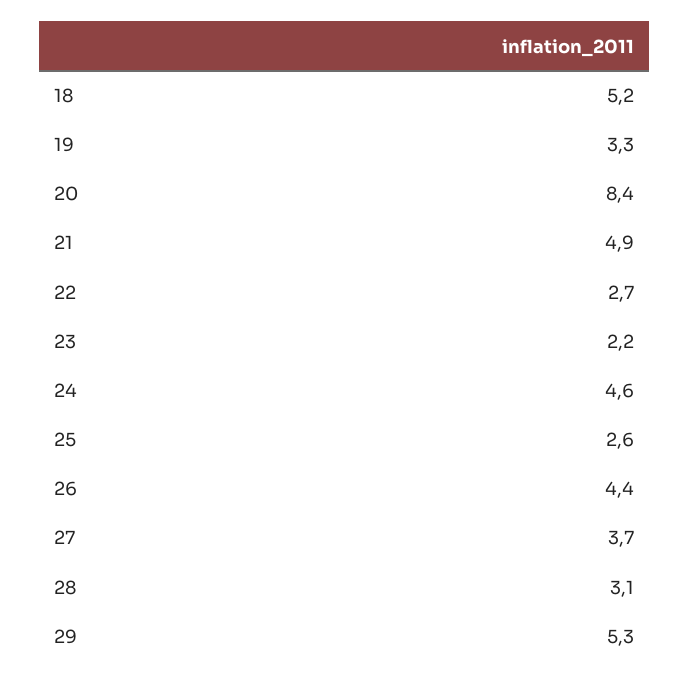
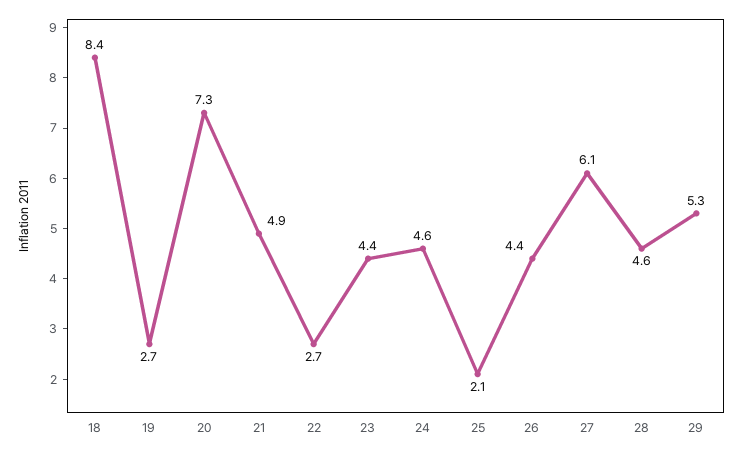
18: 5.2 -> 8.4
19: 3.3 -> 2.7
20: 8.4 -> 7.3
23: 2.2 -> 4.4
25: 2.6 -> 2.1
27: 3.7 -> 6.1
28: 3.1 -> 4.6

